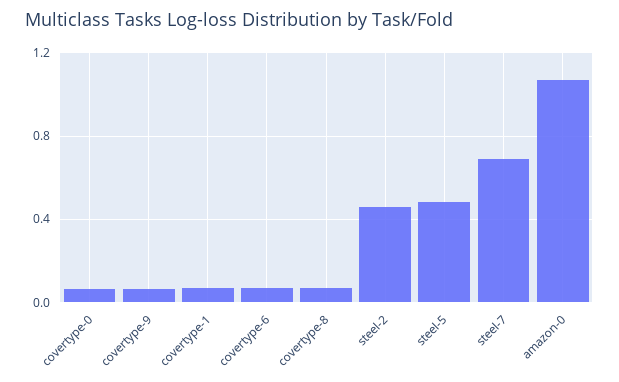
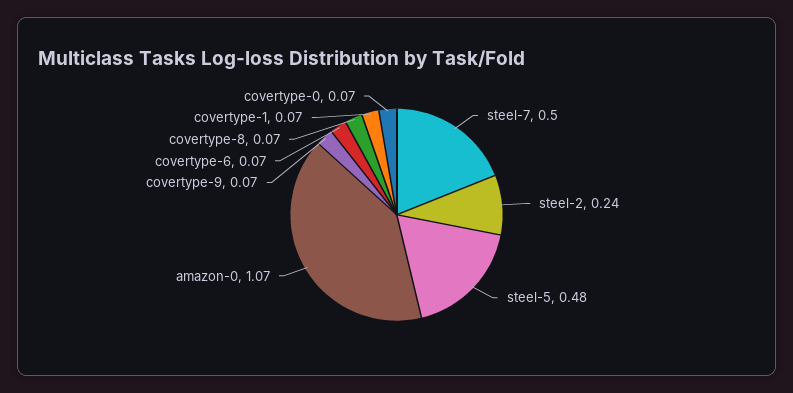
steel-2: 0.45 -> 0.24
steel-7: 0.7 -> 0.5

